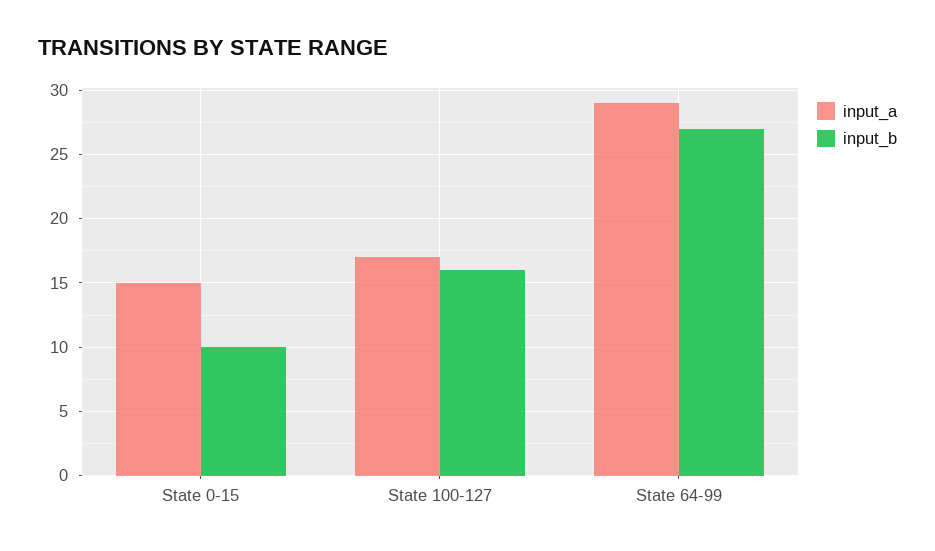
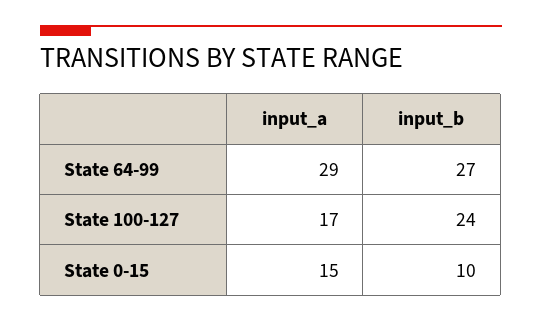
input_b, State 100-127: 16 -> 24

